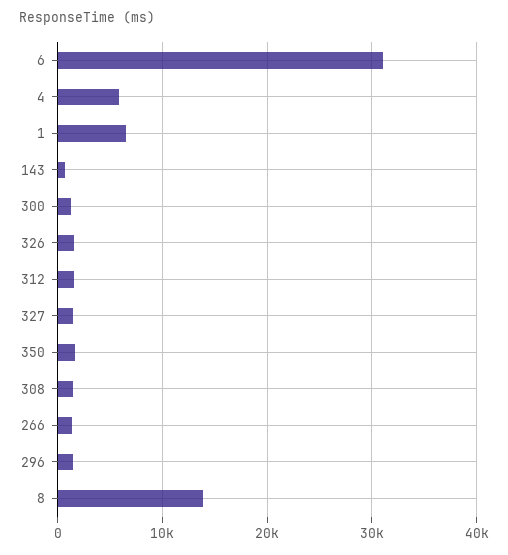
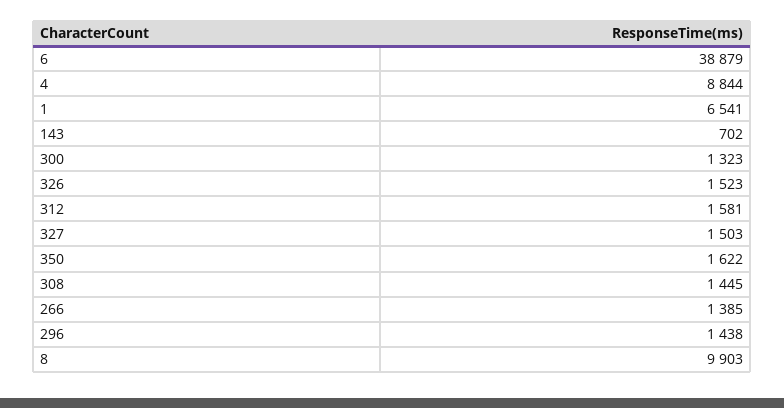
6: 31000 -> 38879
4: 6000 -> 8844
8: 14000 -> 9903

